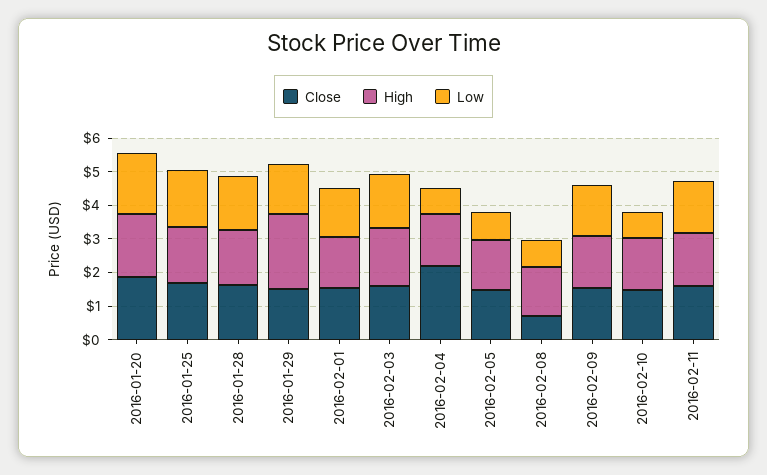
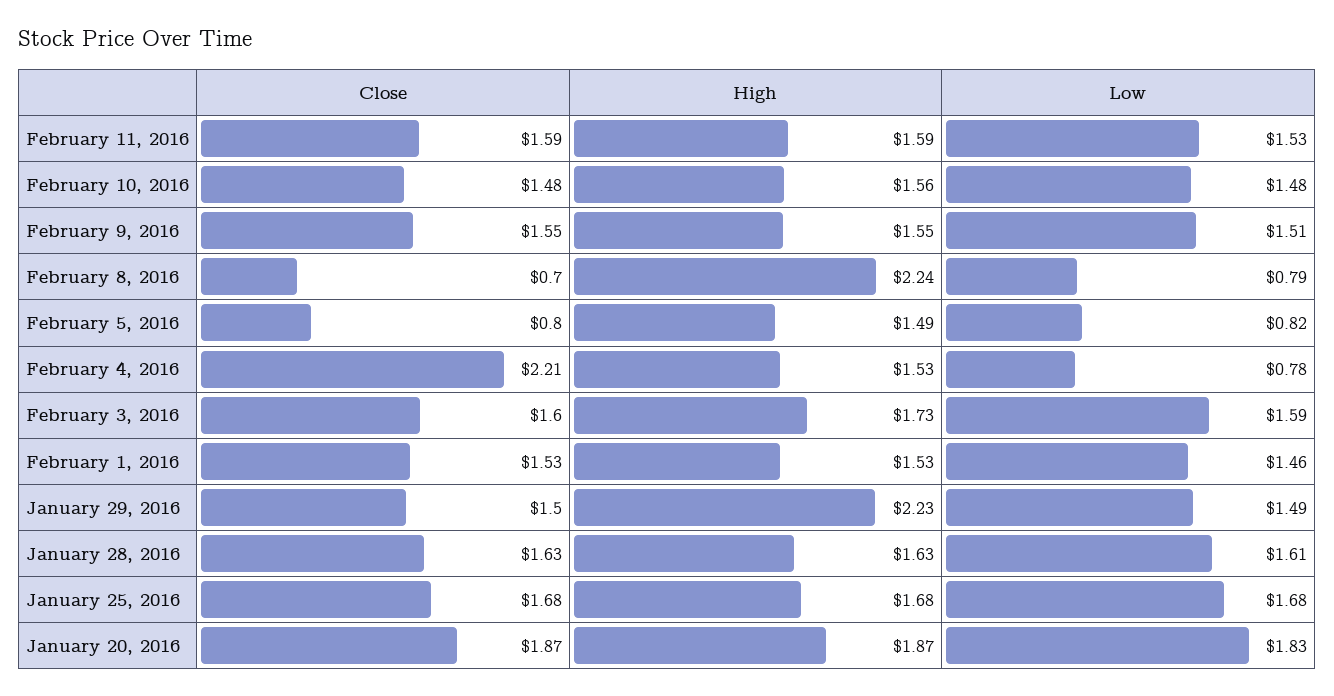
Close, 2016-02-05: 1.5 -> 0.8
High, 2016-02-08: 1.5 -> 2.24
Low, 2016-02-10: 0.75 -> 1.48

